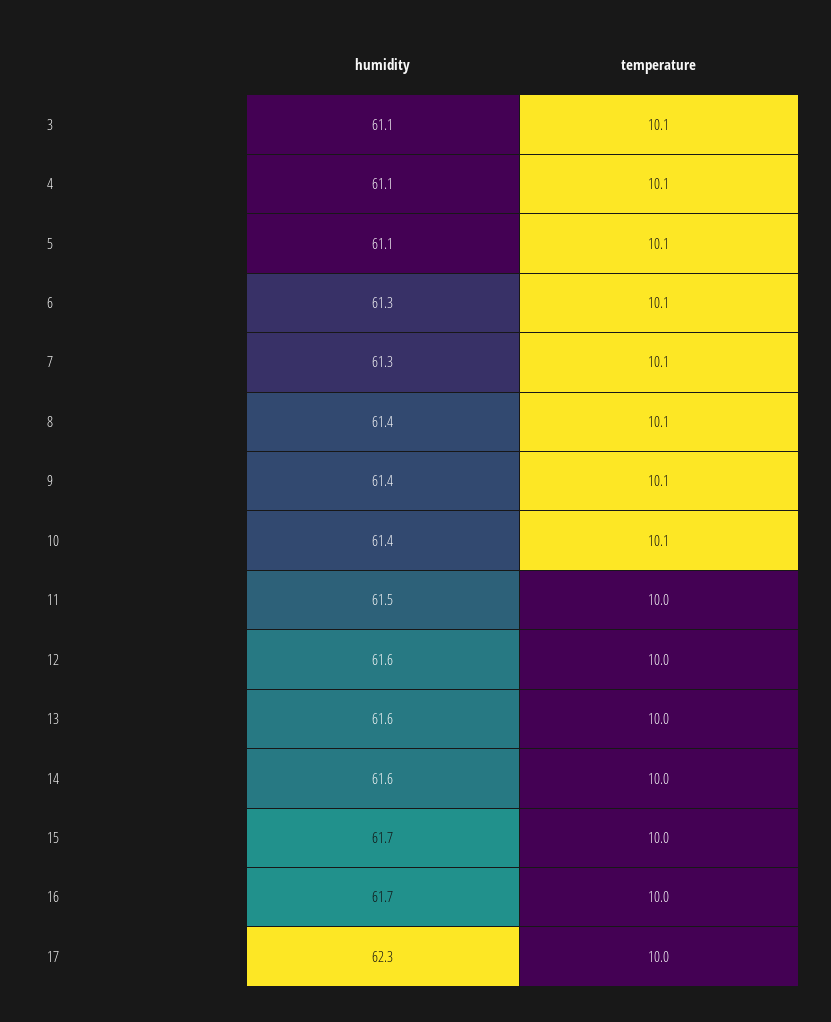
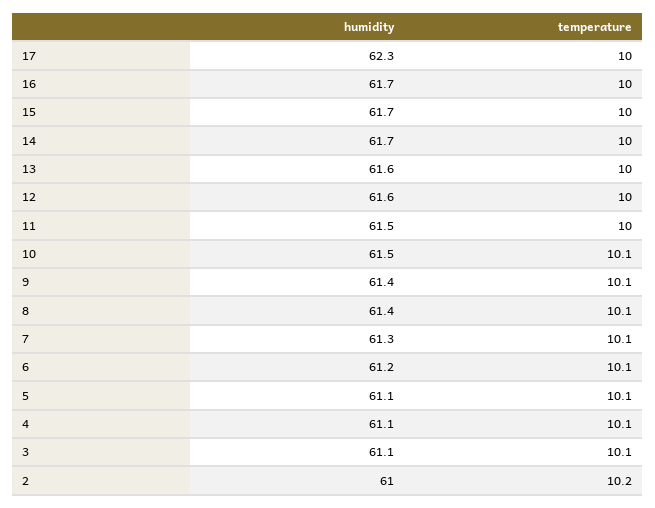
humidity, 6: 61.3 -> 61.2
humidity, 10: 61.4 -> 61.5
humidity, 14: 61.6 -> 61.7
humidity, 2: none -> 61
temperature, 2: none -> 10.2

